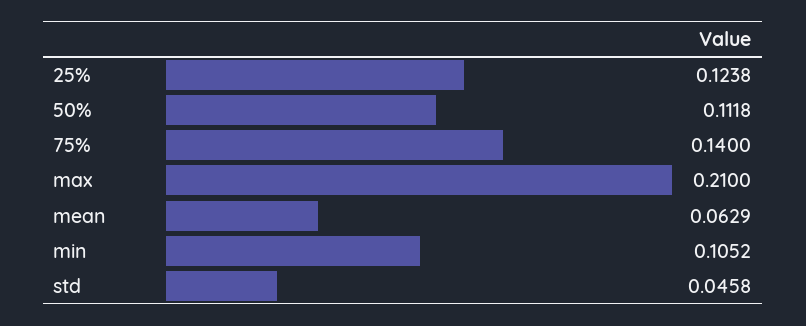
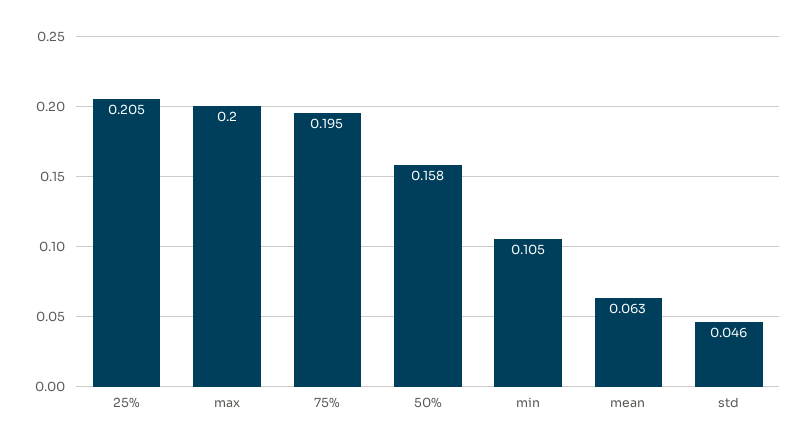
25%: 0.1238 -> 0.205
50%: 0.1118 -> 0.158
75%: 0.14 -> 0.195
max: 0.21 -> 0.2

